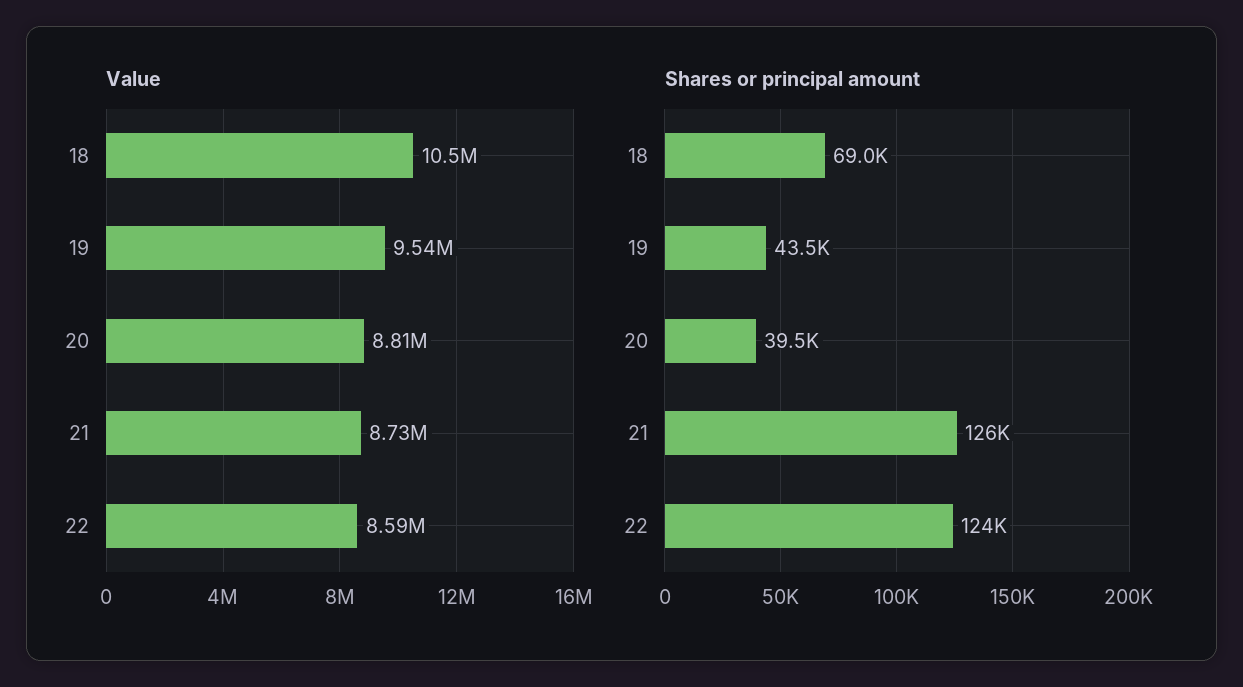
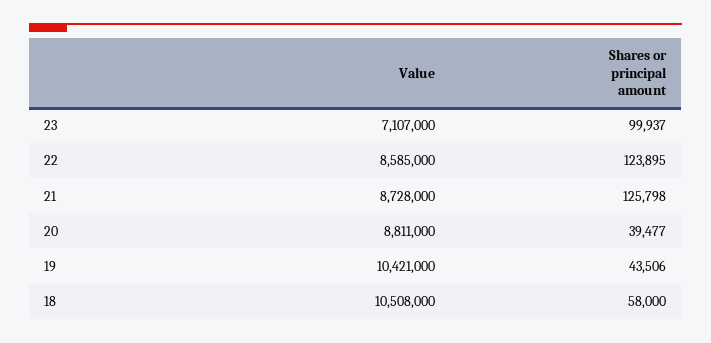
Value, 19: 9540000 -> 10421000
Shares or principal amount, 18: 69000 -> 58000
Value, 23: none -> 7107000
Shares or principal amount, 23: none -> 99937

